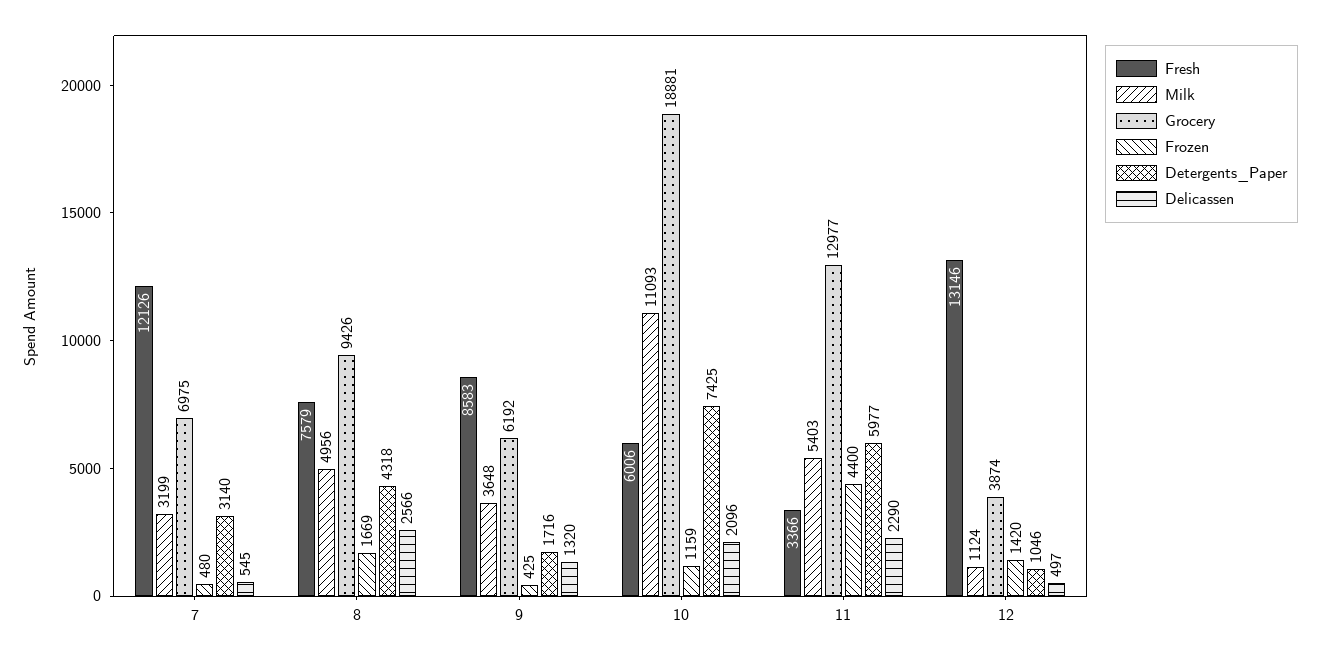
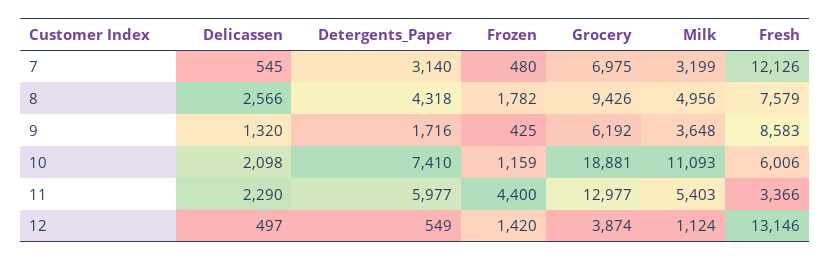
Frozen, 8: 1669 -> 1782
Detergents_Paper, 10: 7425 -> 7410
Delicassen, 10: 2096 -> 2098
Detergents_Paper, 12: 1046 -> 549

